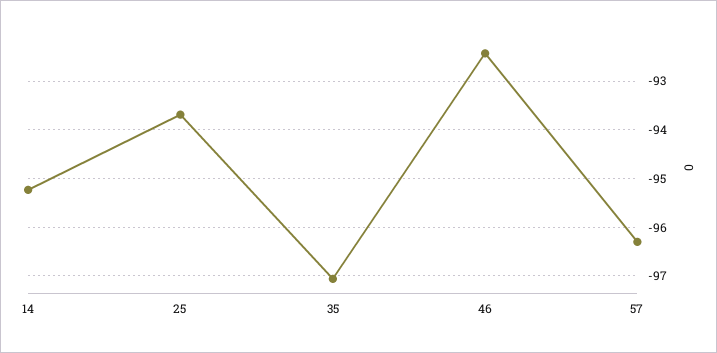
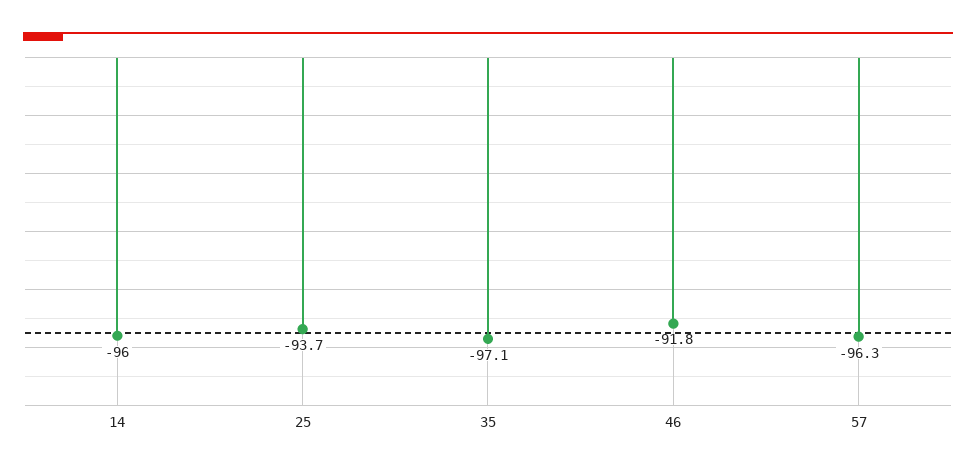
14: -95.2 -> -96
46: -92.4 -> -91.8

